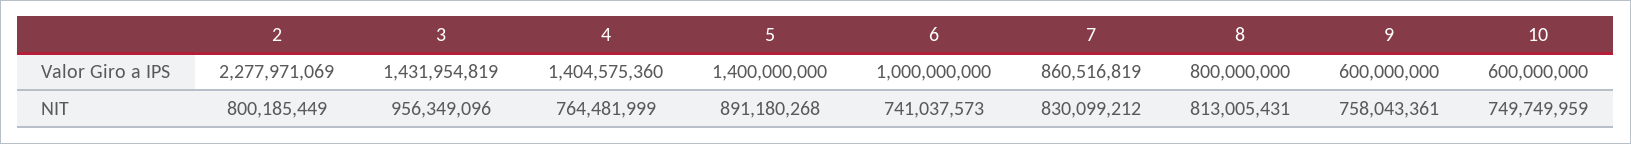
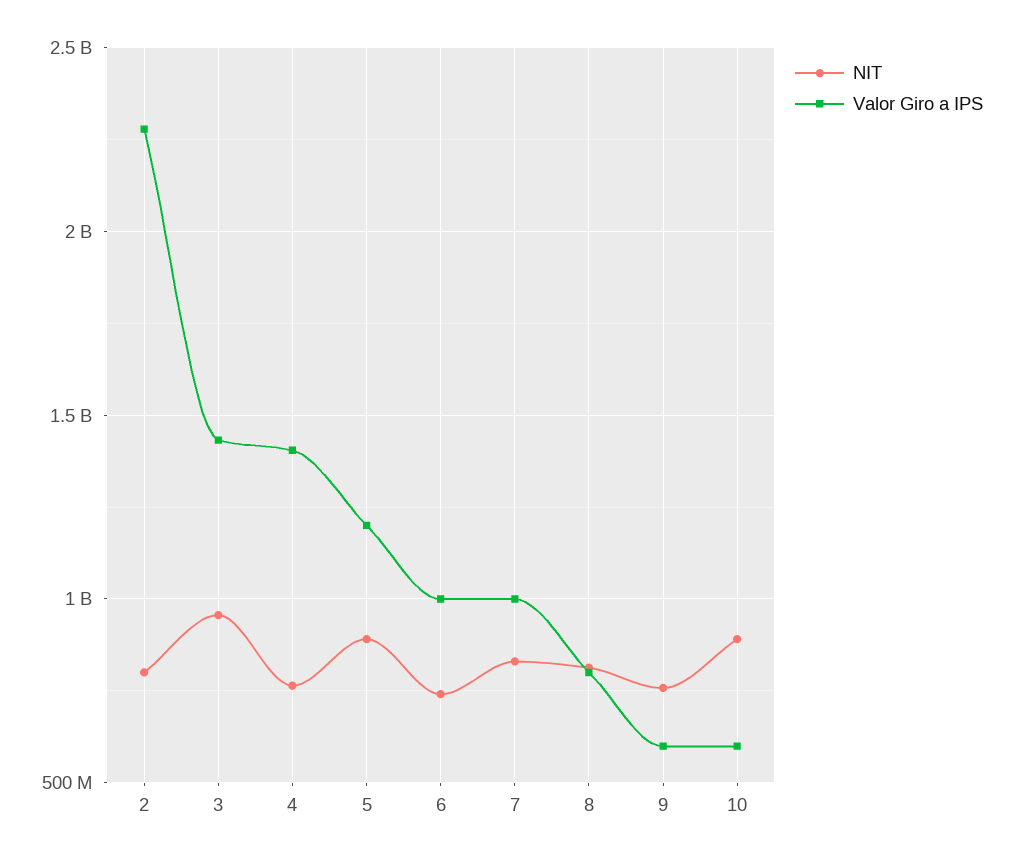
Valor Giro a IPS, 5: 1400000000 -> 1200000000
Valor Giro a IPS, 7: 860516819 -> 1000000000
NIT, 10: 749749959 -> 900000000

